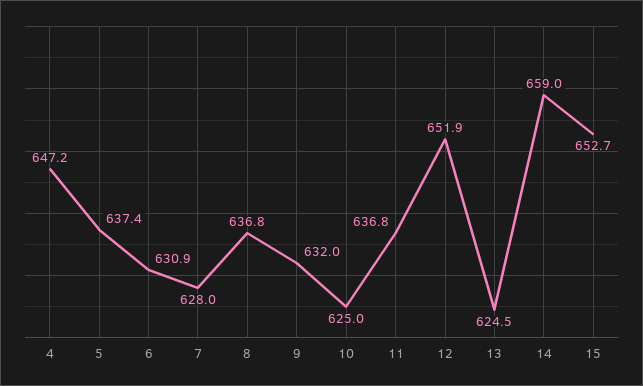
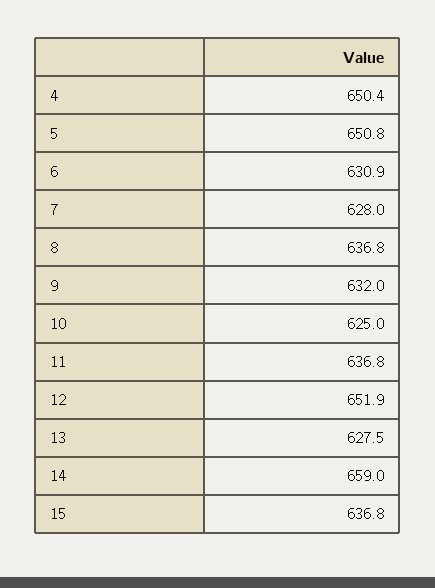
4: 647.2 -> 650.4
5: 637.4 -> 650.8
13: 624.5 -> 627.5
15: 652.7 -> 636.8

